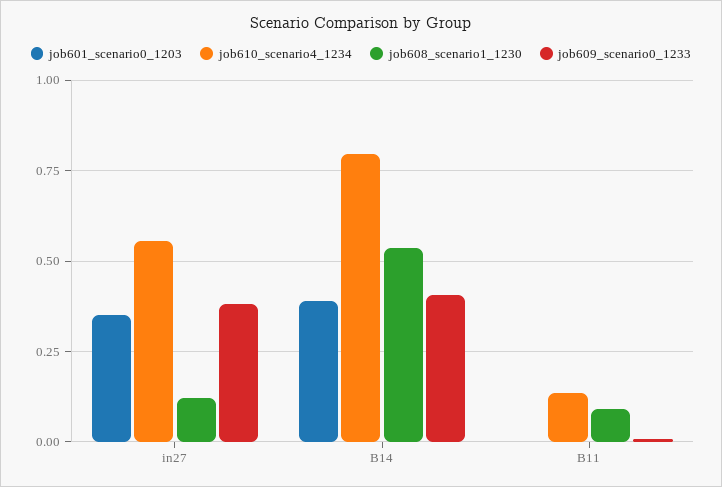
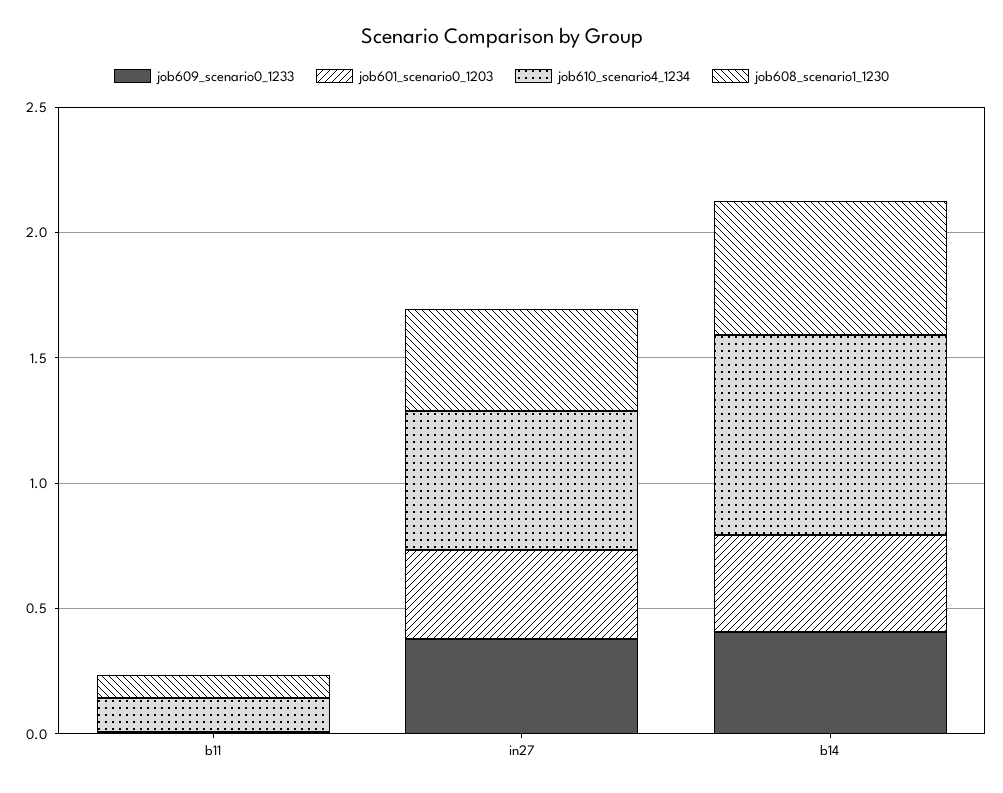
job608_scenario1_1230, in27: 0.125 -> 0.4

